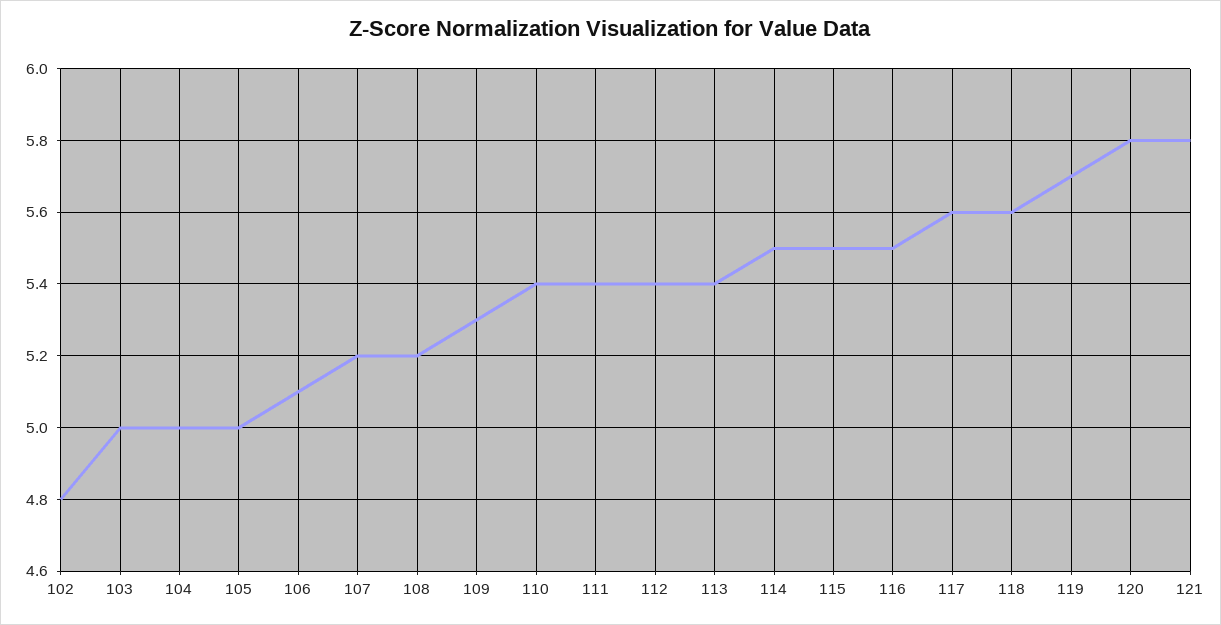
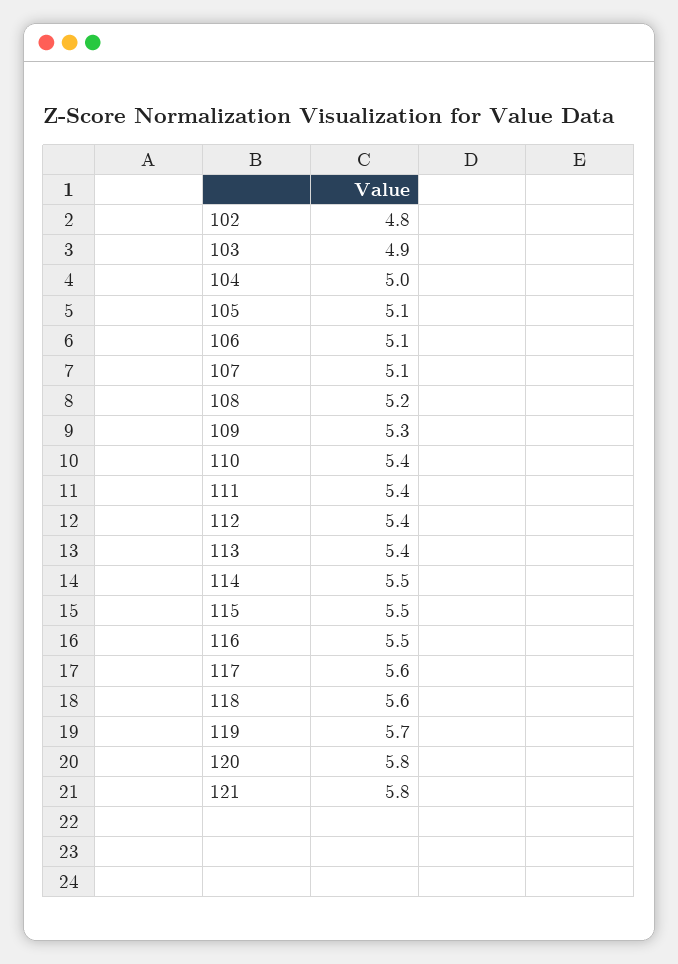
103: 5 -> 4.9
105: 5 -> 5.1
107: 5.2 -> 5.1

